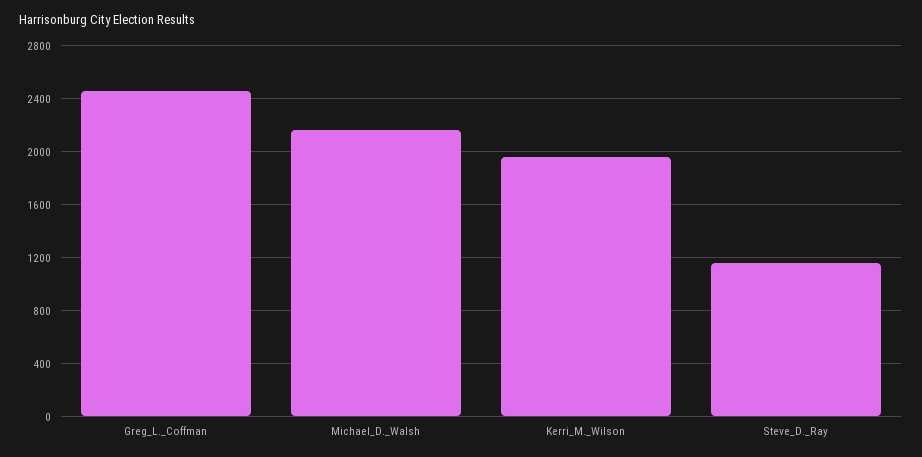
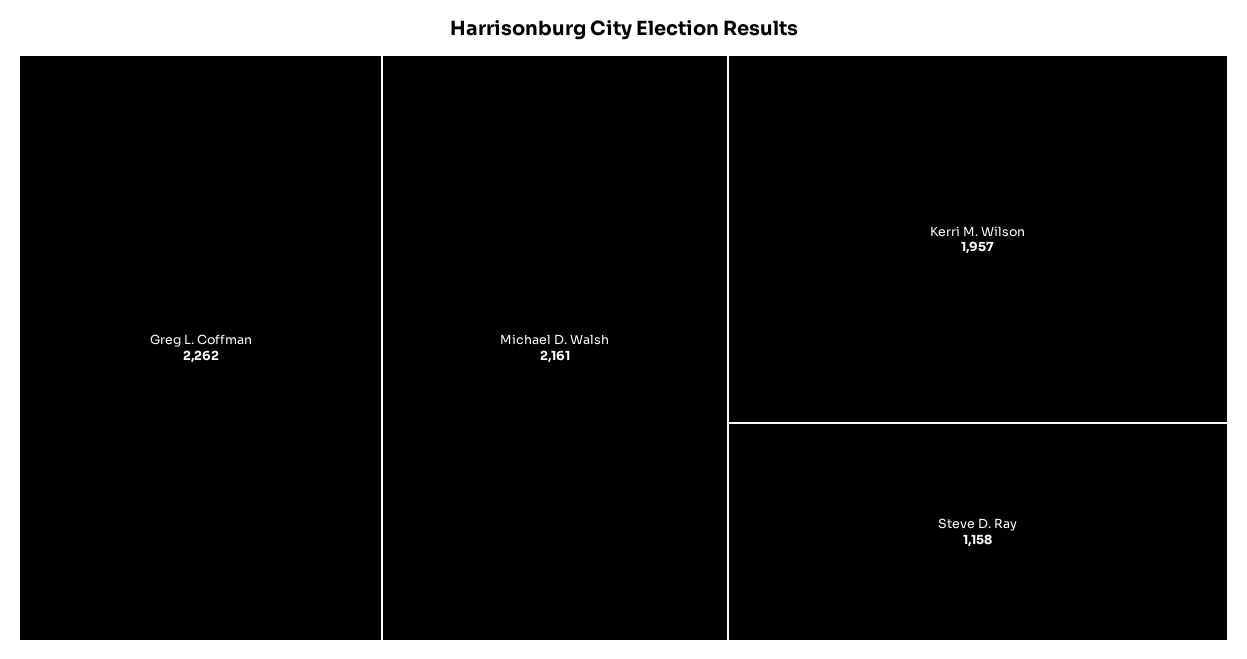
Greg_L._Coffman: 2450 -> 2262

